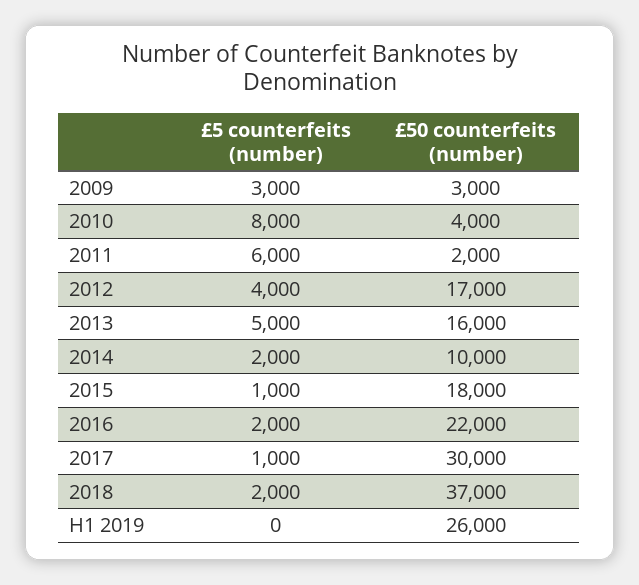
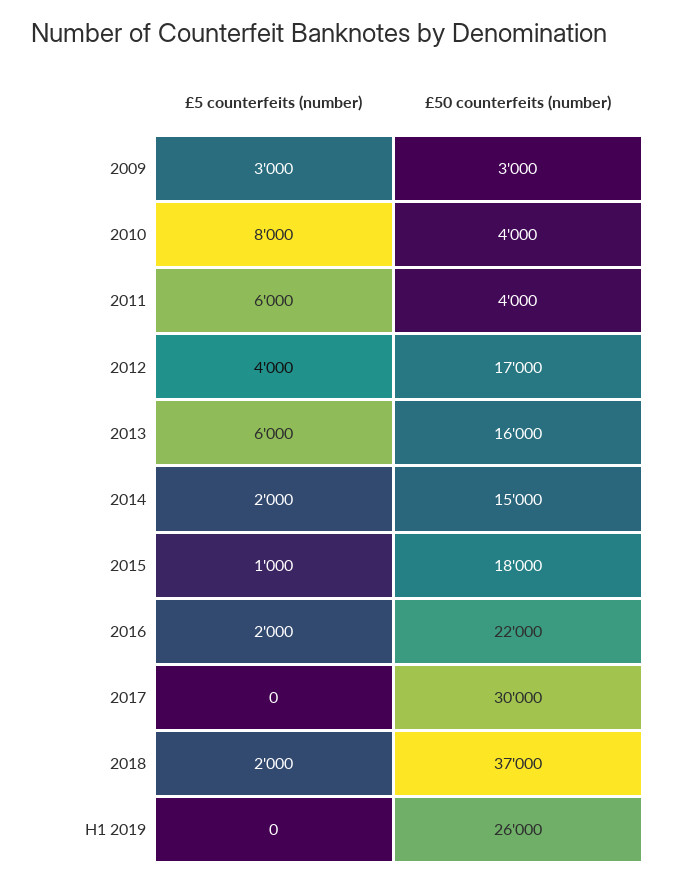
£50 counterfeits (number), 2011: 2000 -> 4000
£5 counterfeits (number), 2013: 5000 -> 6000
£50 counterfeits (number), 2014: 10000 -> 15000
£5 counterfeits (number), 2017: 1000 -> 0

